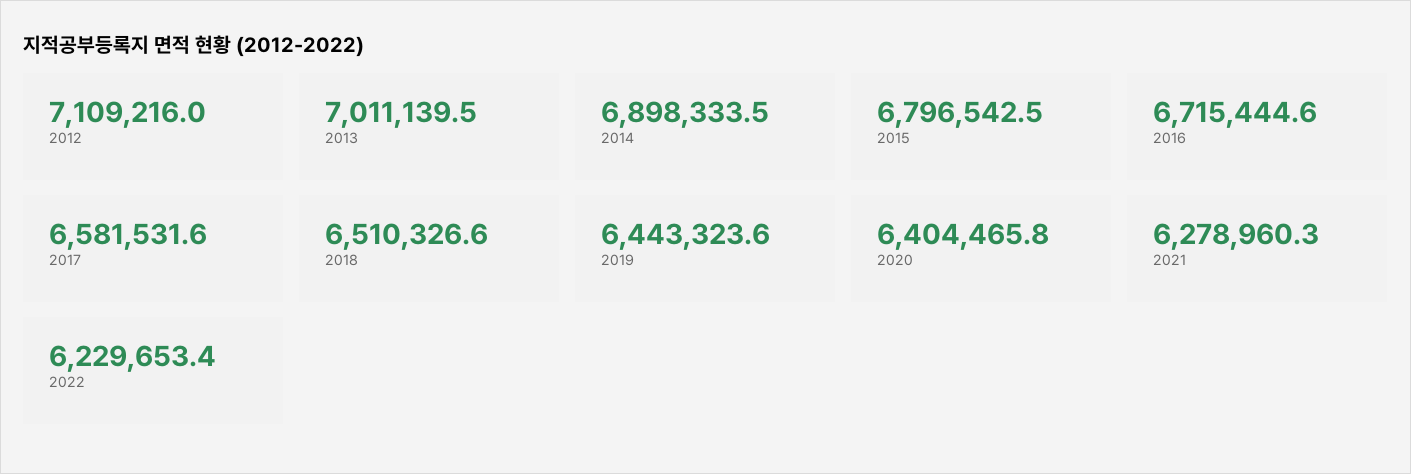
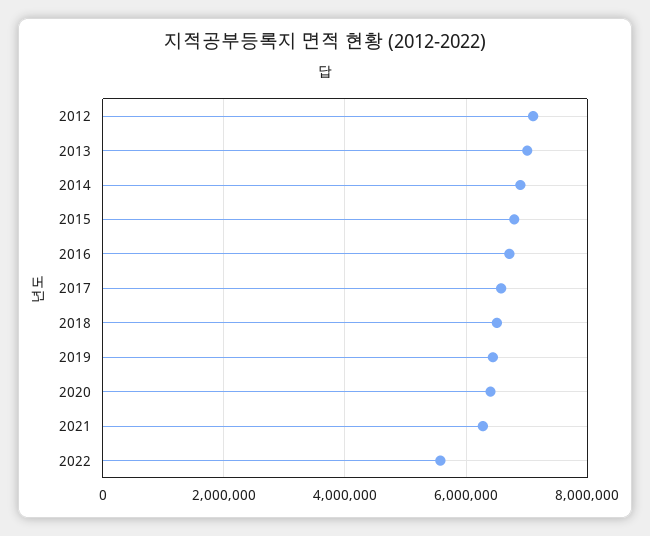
2022: 6229653.4 -> 5600000

